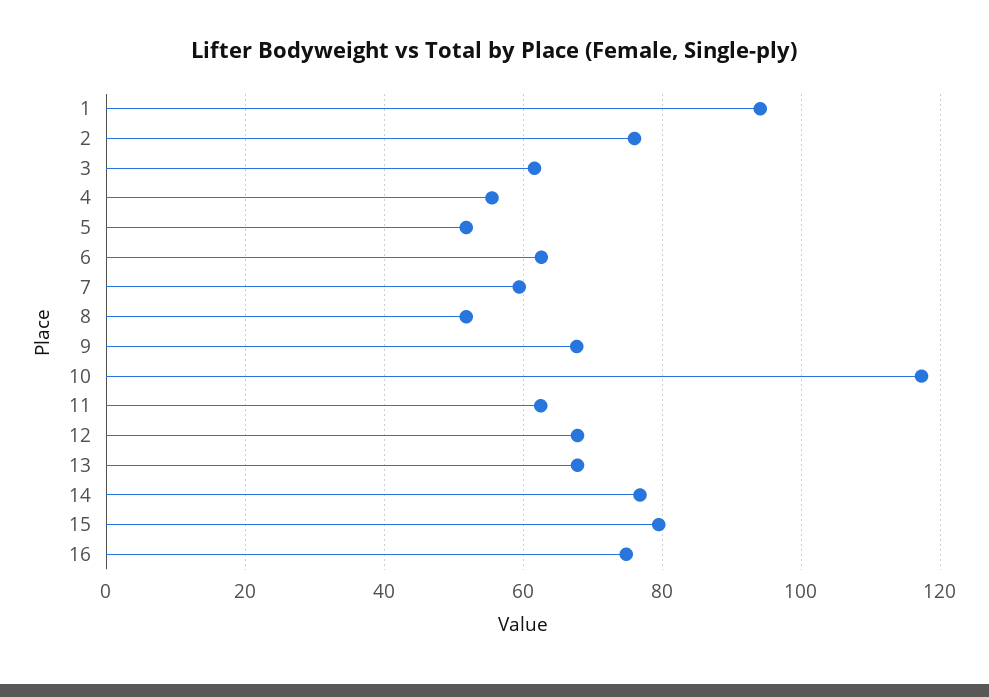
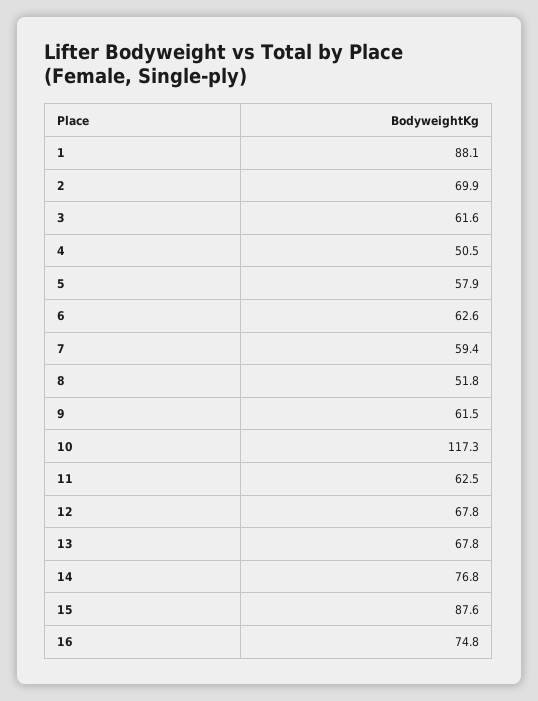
1: 94 -> 88.1
2: 76 -> 69.9
4: 56 -> 50.5
5: 52 -> 57.9
9: 68 -> 61.5
15: 80 -> 87.6

